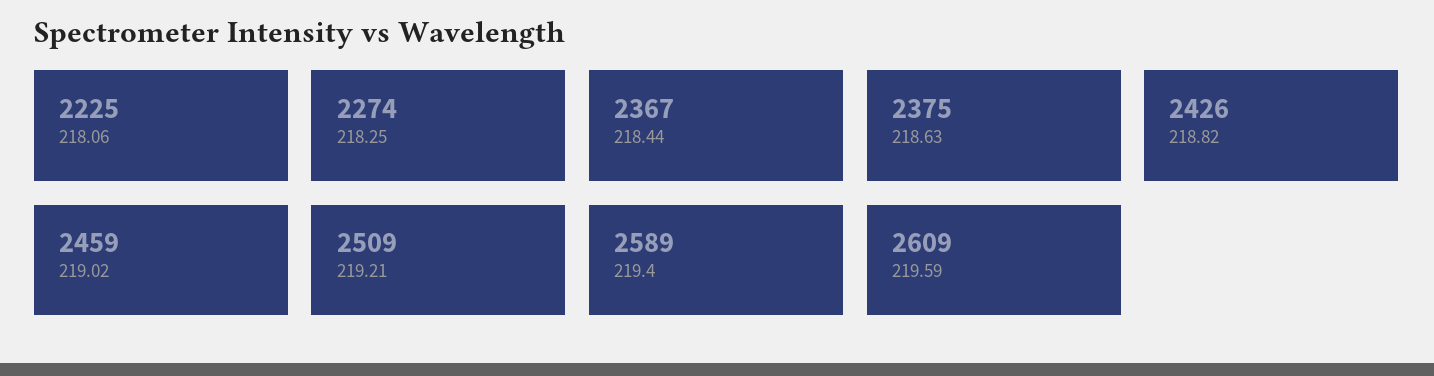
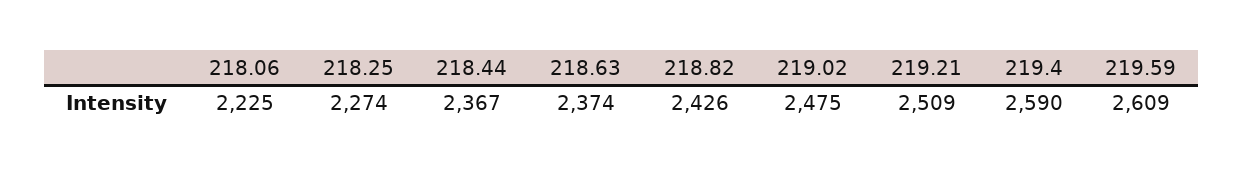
218.63: 2375 -> 2374
219.02: 2459 -> 2475
219.4: 2589 -> 2590

